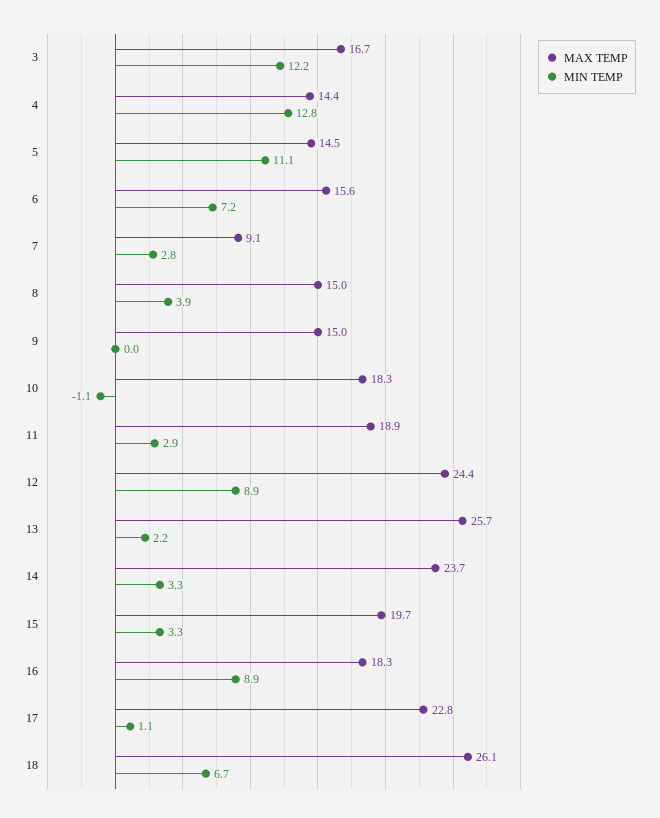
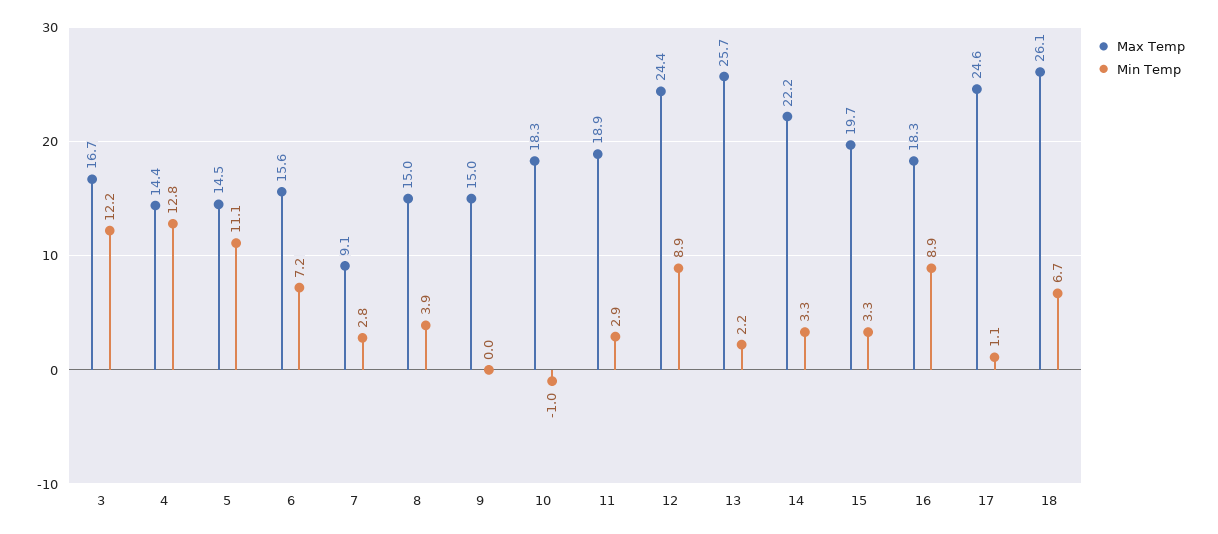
MIN TEMP, 10: -1.1 -> -1
MAX TEMP, 14: 23.7 -> 22.2
MAX TEMP, 17: 22.8 -> 24.6

